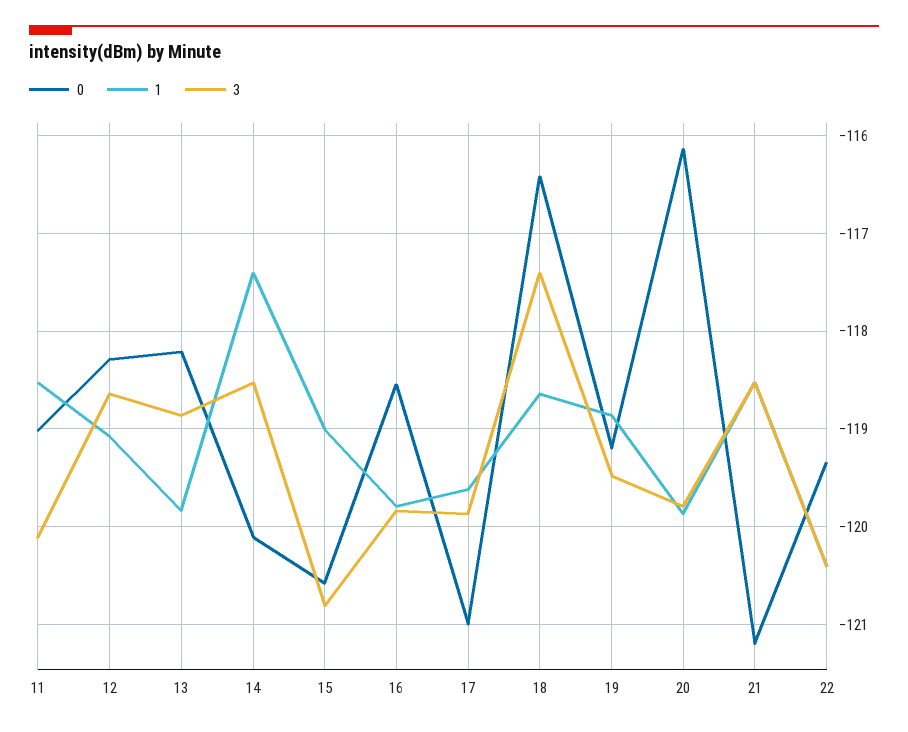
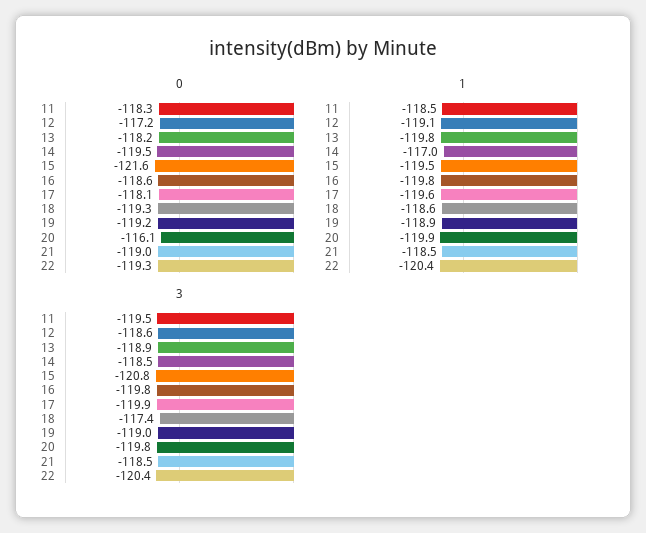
0, 11: -119 -> -118.3
3, 11: -120.1 -> -119.5
0, 12: -118.3 -> -117.2
0, 14: -120.1 -> -119.5
1, 14: -117.4 -> -117
0, 15: -120.6 -> -121.6
1, 15: -119 -> -119.5
0, 17: -121 -> -118.1
0, 18: -116.4 -> -119.3
3, 19: -119.5 -> -119
0, 21: -121.2 -> -119

